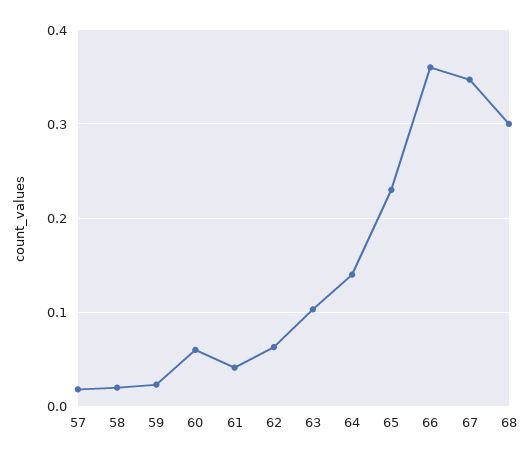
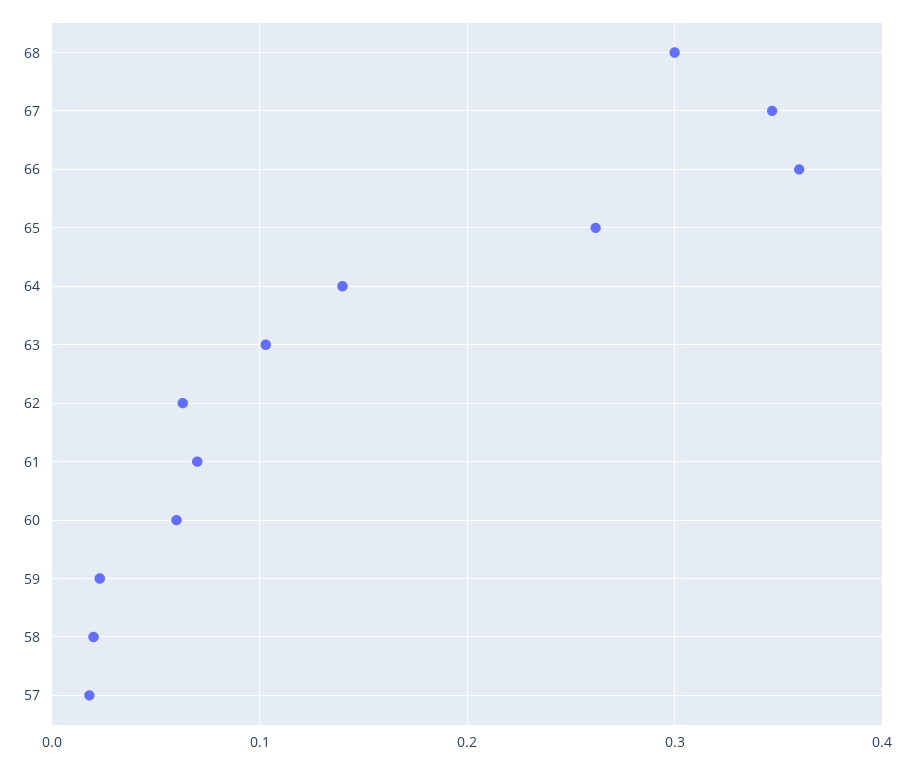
61: 0.04 -> 0.07
65: 0.23 -> 0.26

